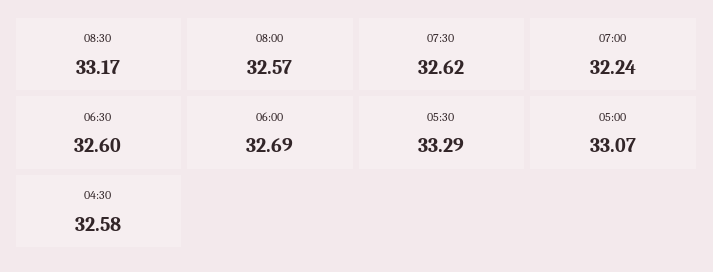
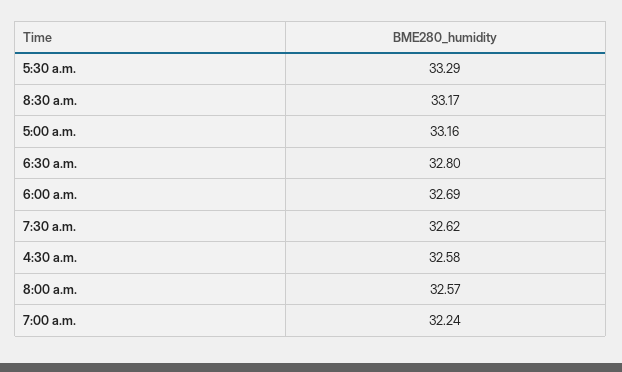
06:30: 32.6 -> 32.8
05:00: 33.07 -> 33.16

